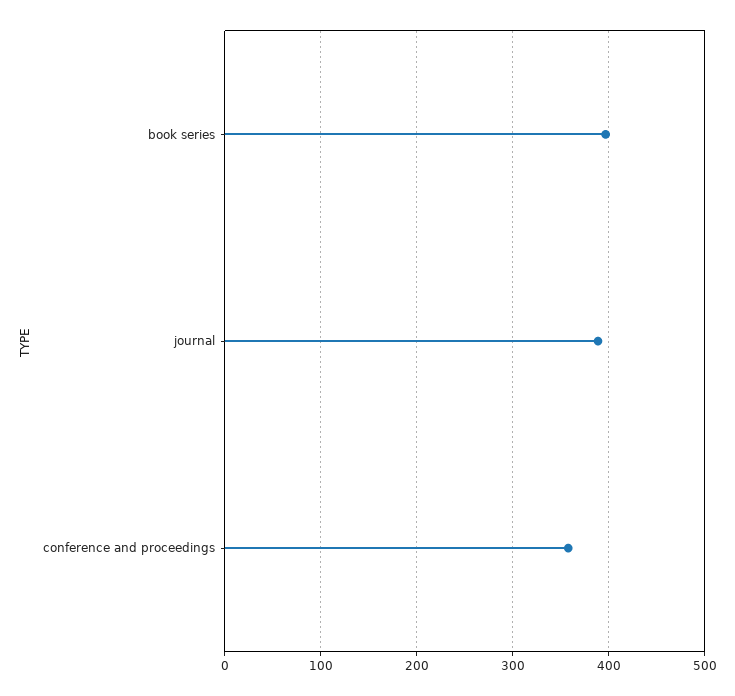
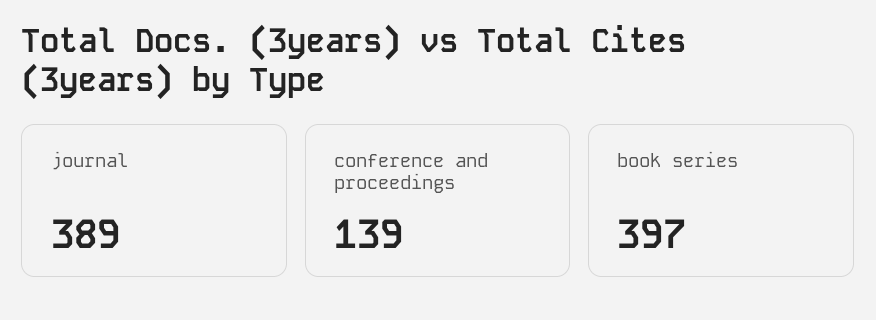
conference and proceedings: 360 -> 139

